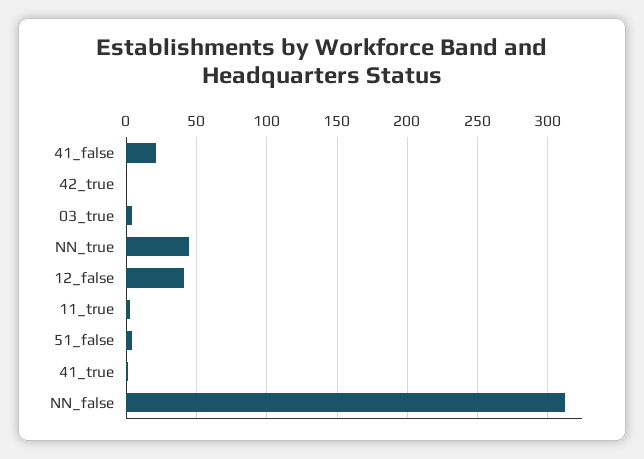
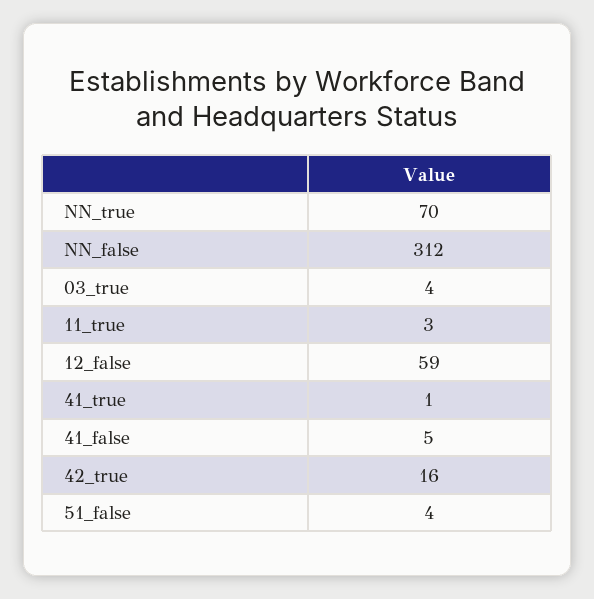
41_false: 20 -> 5
42_true: 0 -> 16
NN_true: 45 -> 70
12_false: 40 -> 59

